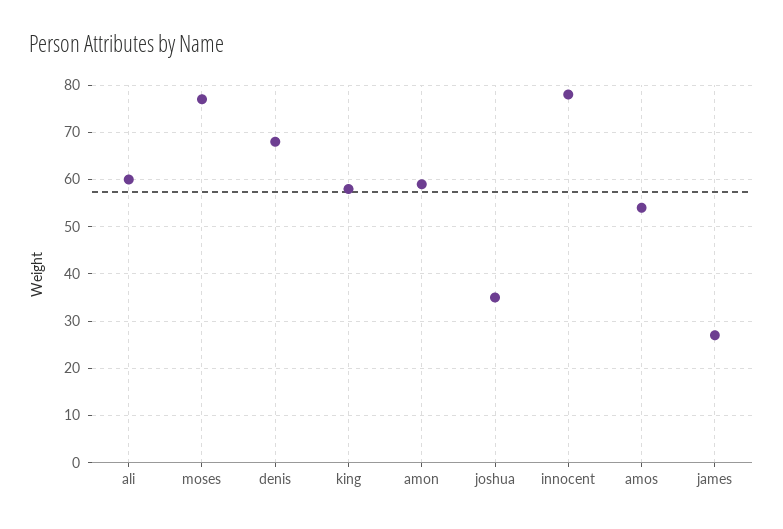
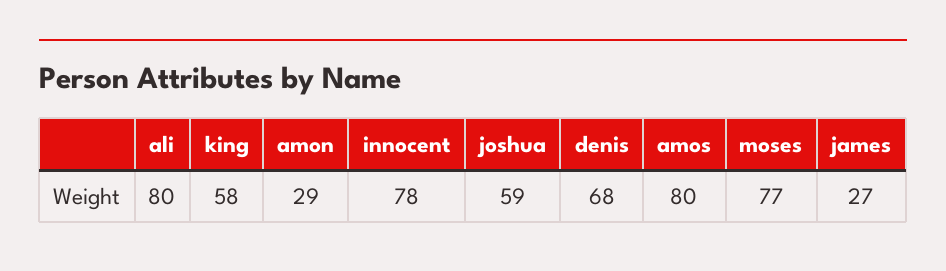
ali: 60 -> 80
amon: 60 -> 29
joshua: 35 -> 59
amos: 55 -> 80

